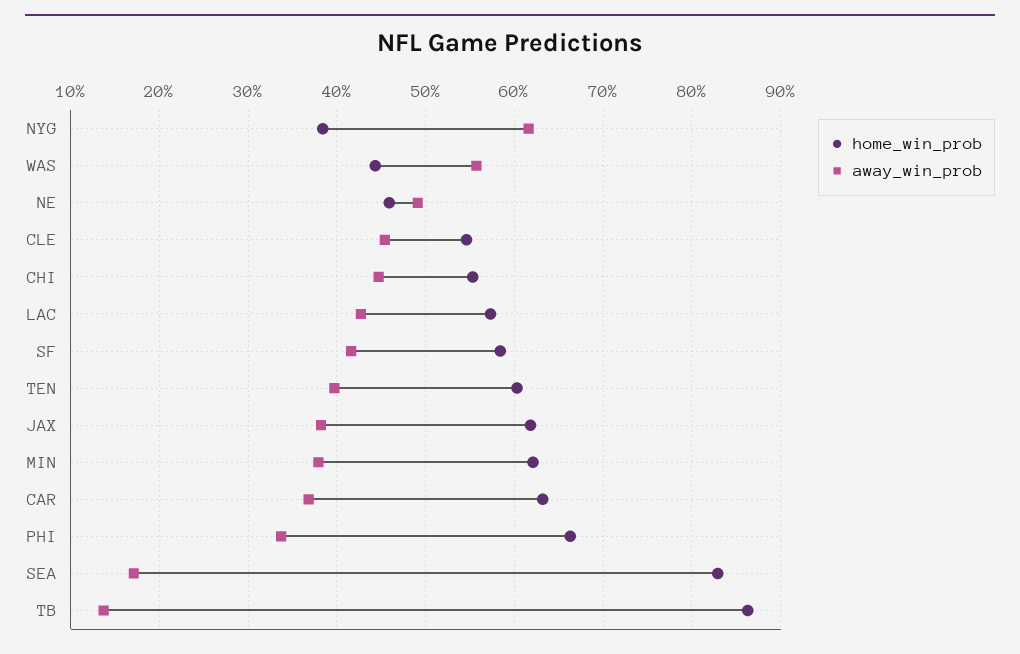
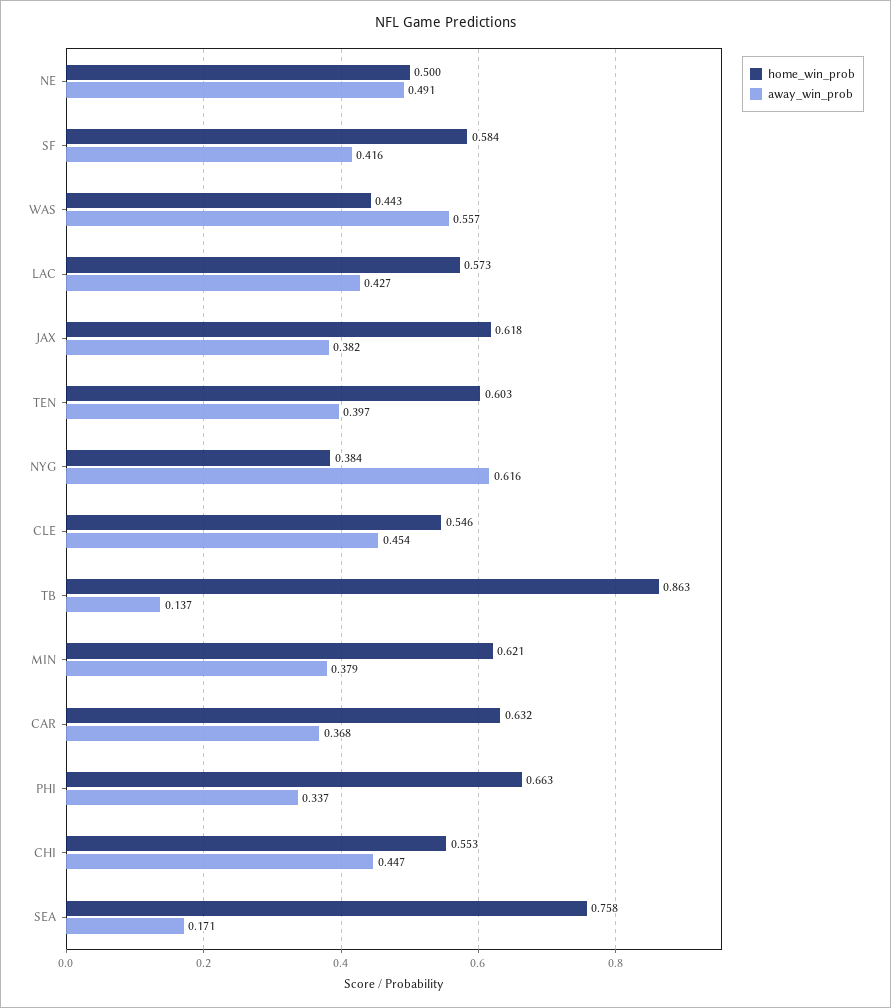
home_win_prob, NE: 0.46 -> 0.5
home_win_prob, SEA: 0.83 -> 0.758

